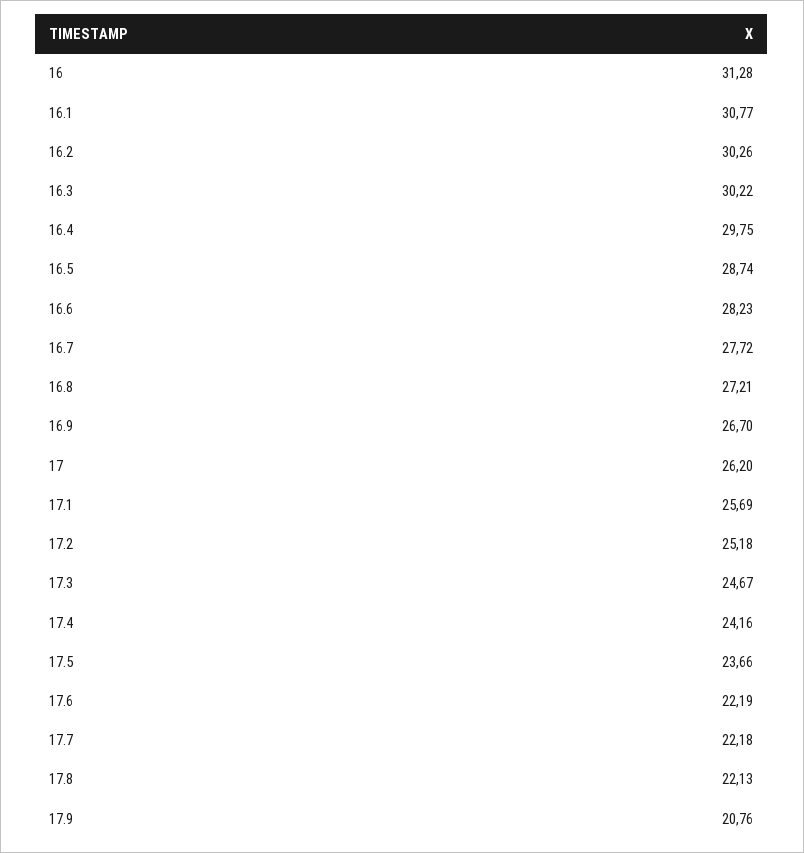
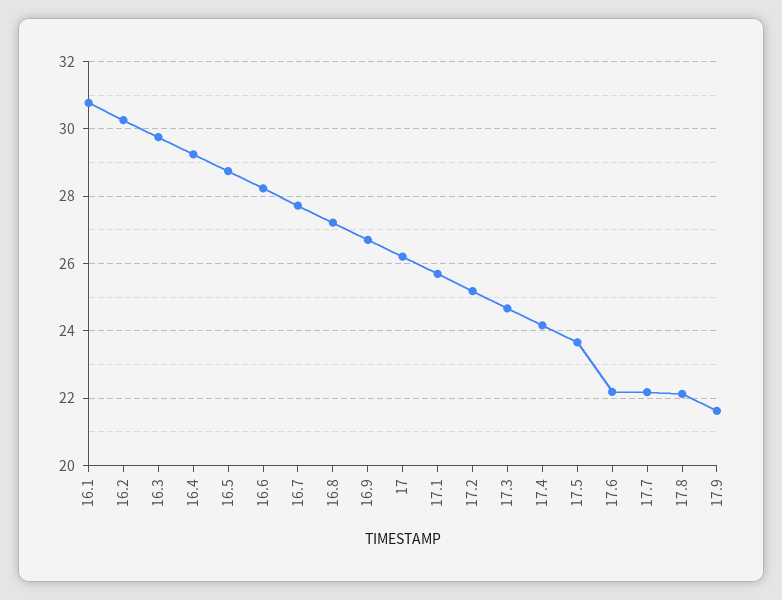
16: 31.28 -> none
16.3: 30.22 -> 29.8
16.4: 29.75 -> 29.2
17.9: 20.76 -> 21.6

